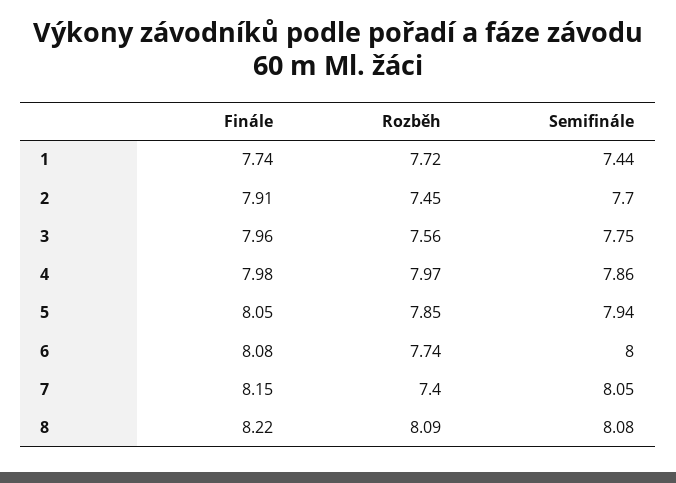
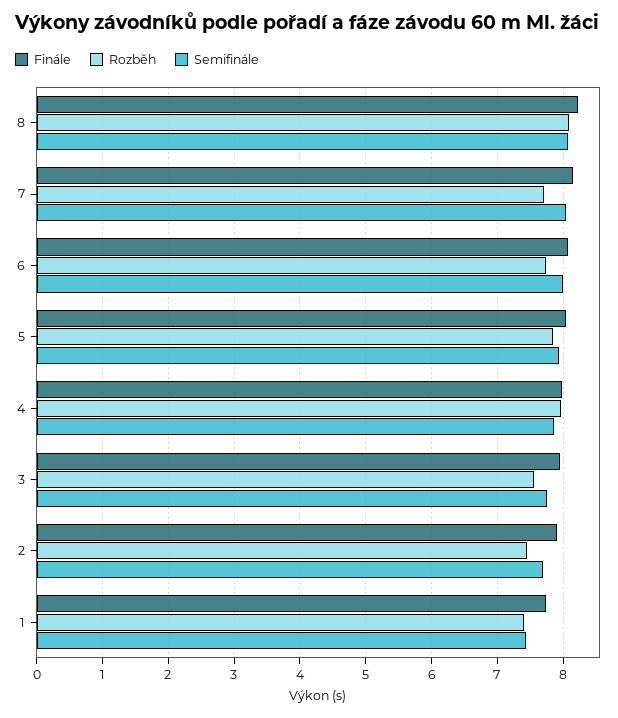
Rozběh, 1: 7.72 -> 7.4
Rozběh, 7: 7.4 -> 7.7

